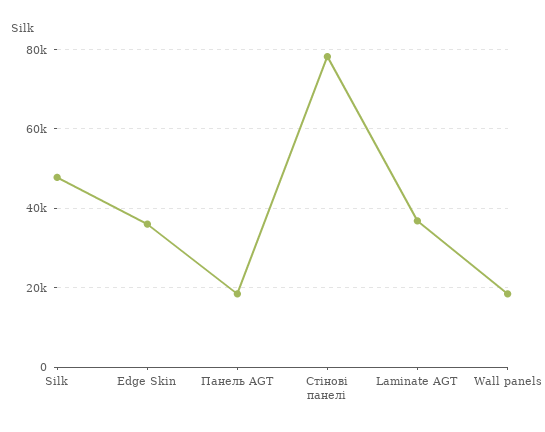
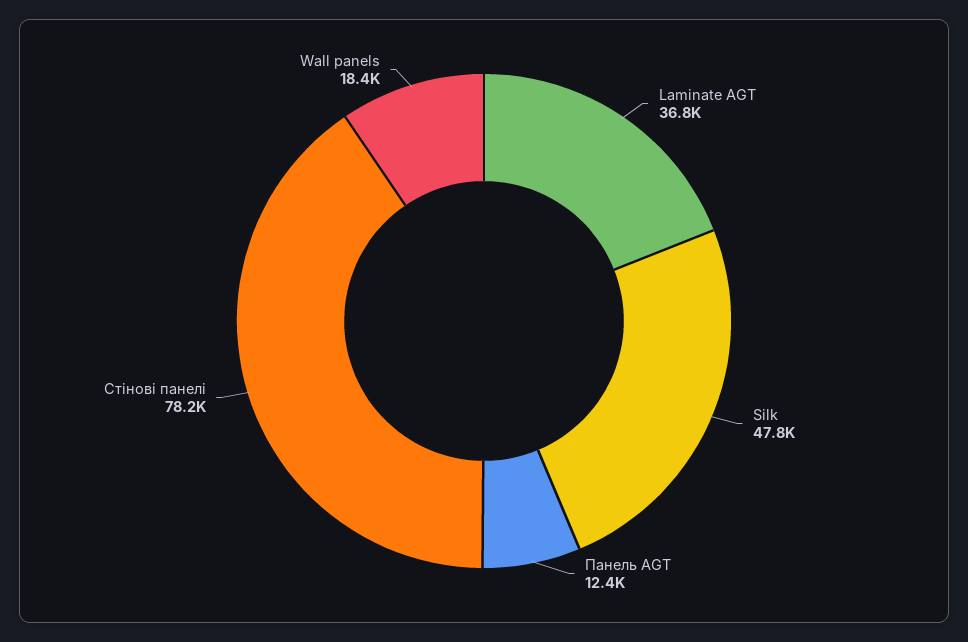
Edge Skin: 36000 -> none
Панель AGT: 18000 -> 12400

